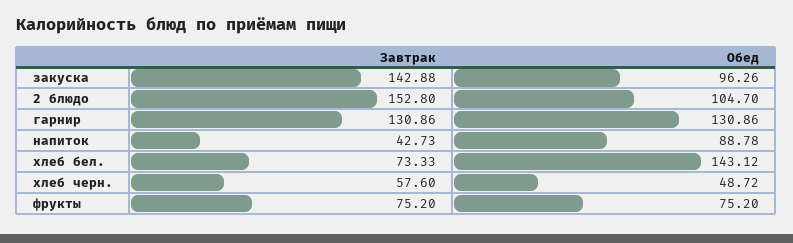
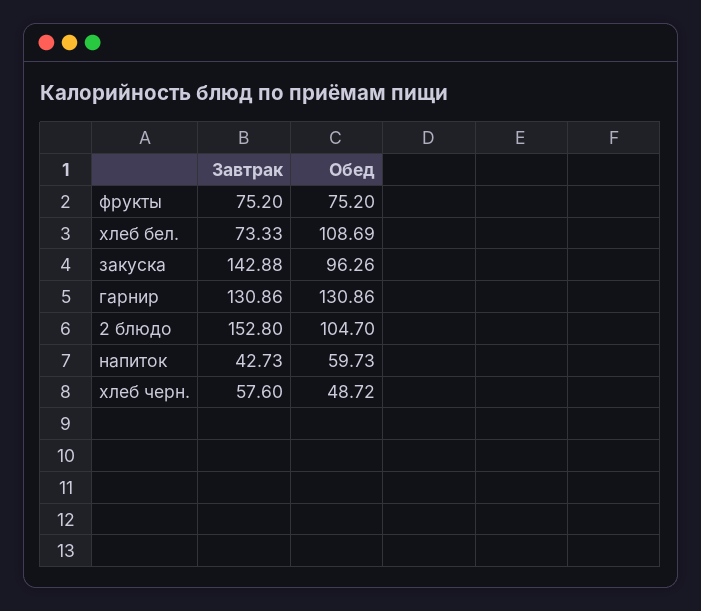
Обед, напиток: 88.78 -> 59.73
Обед, хлеб бел.: 143.12 -> 108.69

